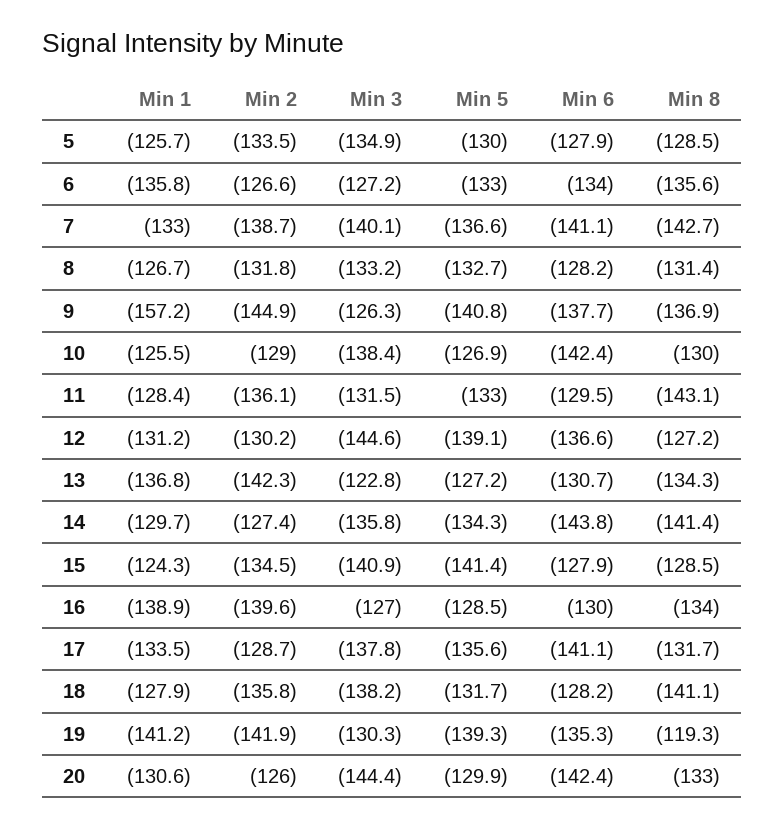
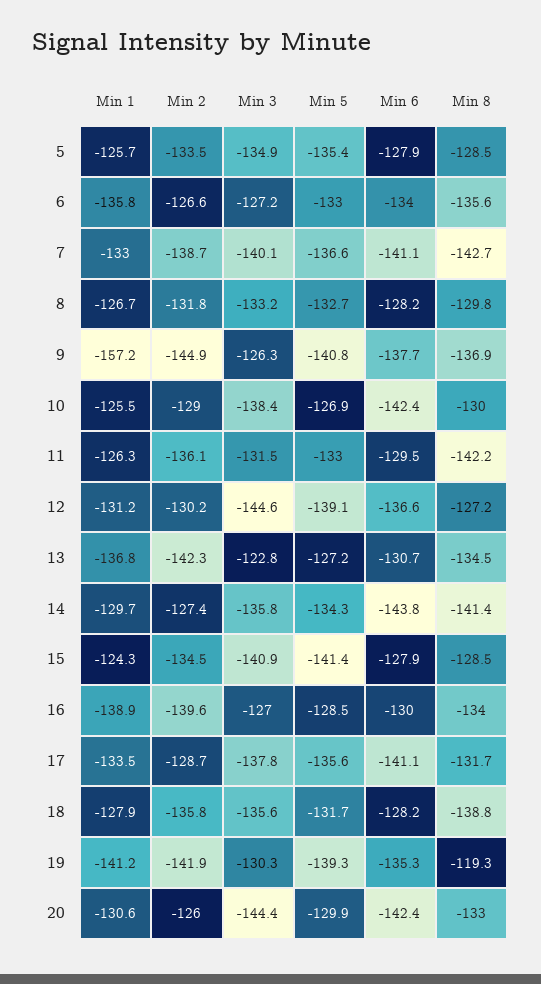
Min 5, 5: -130 -> -135.4
Min 8, 8: -131.4 -> -129.8
Min 1, 11: -128.4 -> -126.3
Min 8, 11: -143.1 -> -142.2
Min 8, 13: -134.3 -> -134.5
Min 3, 18: -138.2 -> -135.6
Min 8, 18: -141.1 -> -138.8

